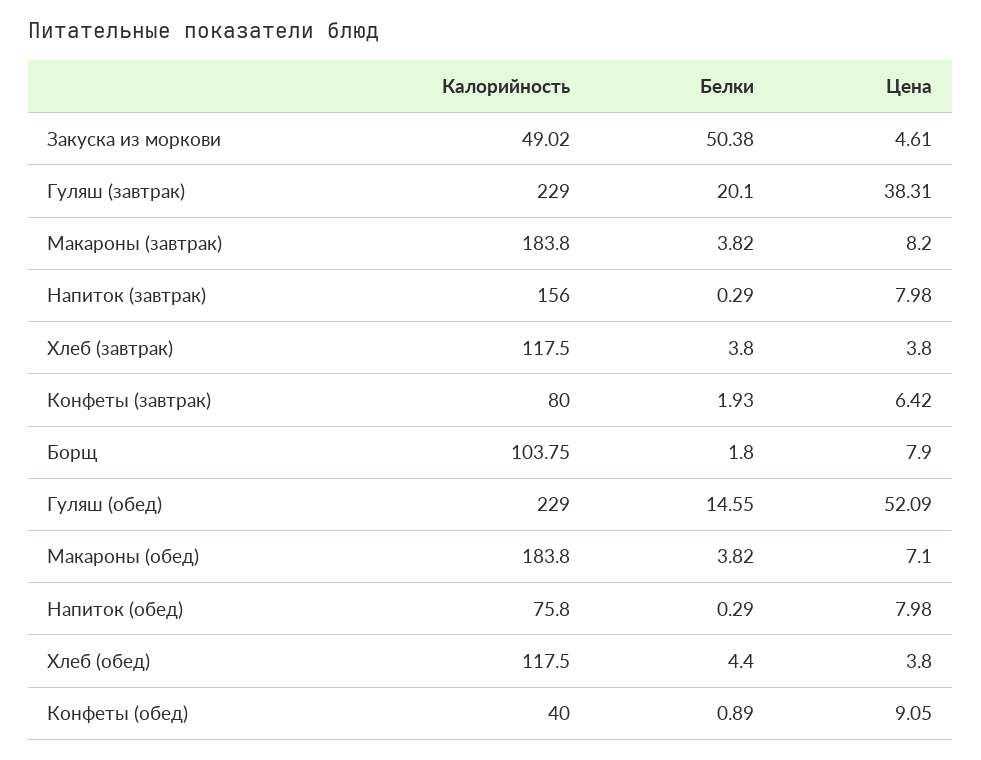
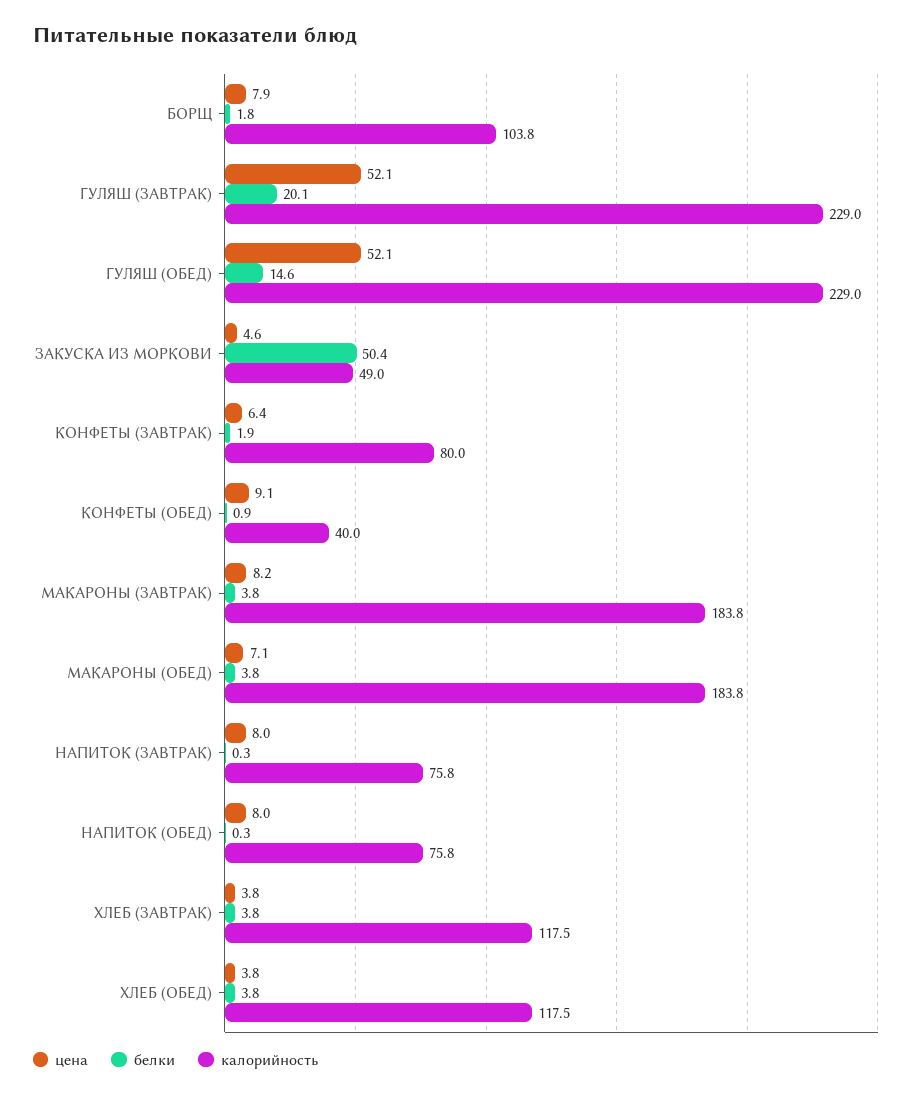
Цена, Гуляш (завтрак): 38.31 -> 52.1
Калорийность, Напиток (завтрак): 156 -> 75.8
Белки, Хлеб (обед): 4.4 -> 3.8

